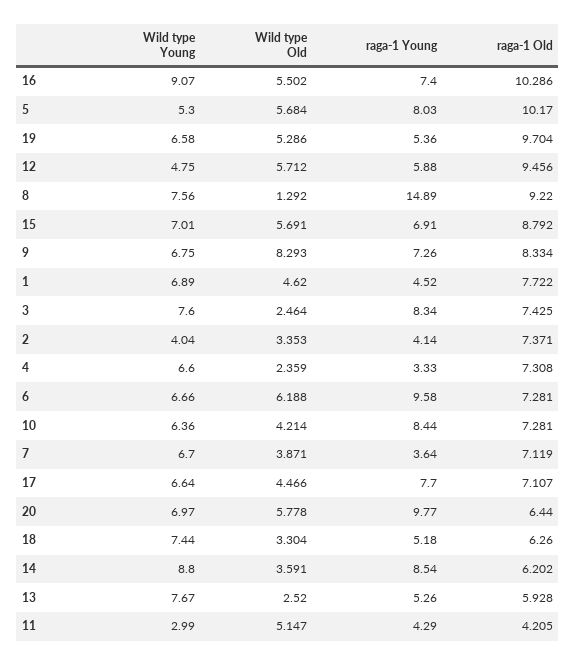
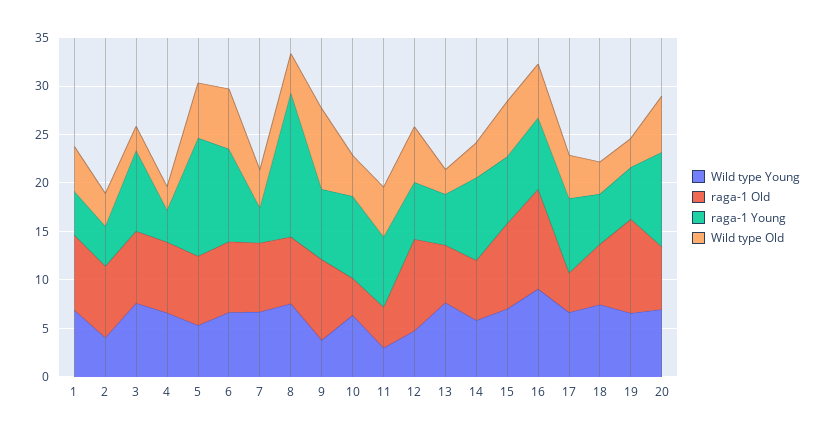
raga-1 Young, 5: 8.03 -> 12
raga-1 Old, 5: 10.17 -> 7
Wild type Old, 19: 5.286 -> 3
Wild type Old, 8: 1.292 -> 4
raga-1 Old, 8: 9.22 -> 7
Wild type Young, 9: 6.75 -> 4
raga-1 Old, 10: 7.281 -> 4
raga-1 Old, 17: 7.107 -> 4
Wild type Young, 14: 8.8 -> 6
raga-1 Young, 11: 4.29 -> 7

